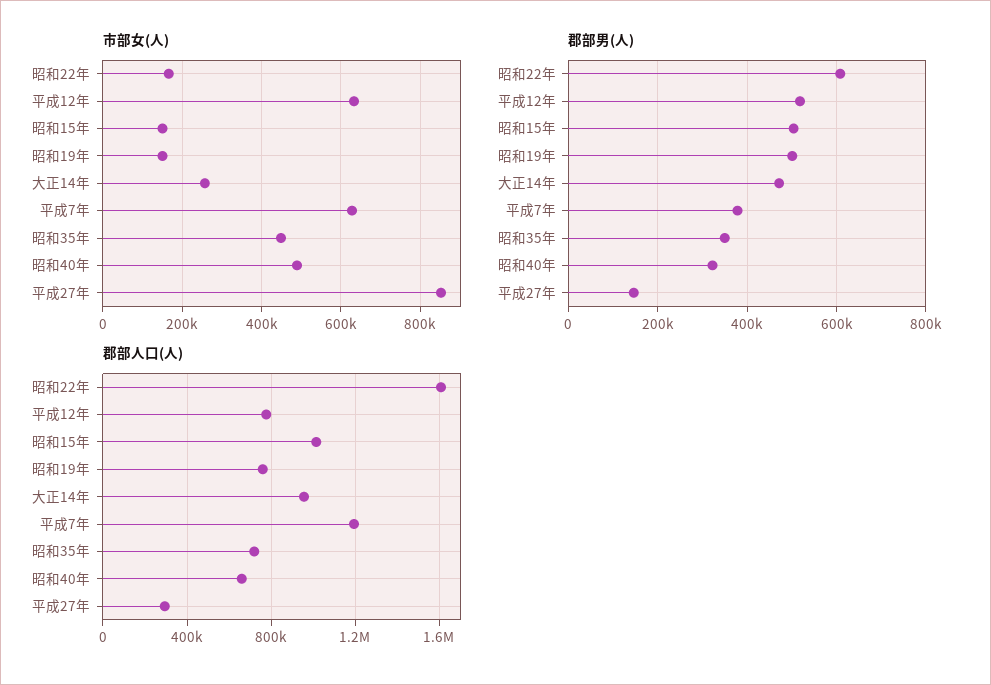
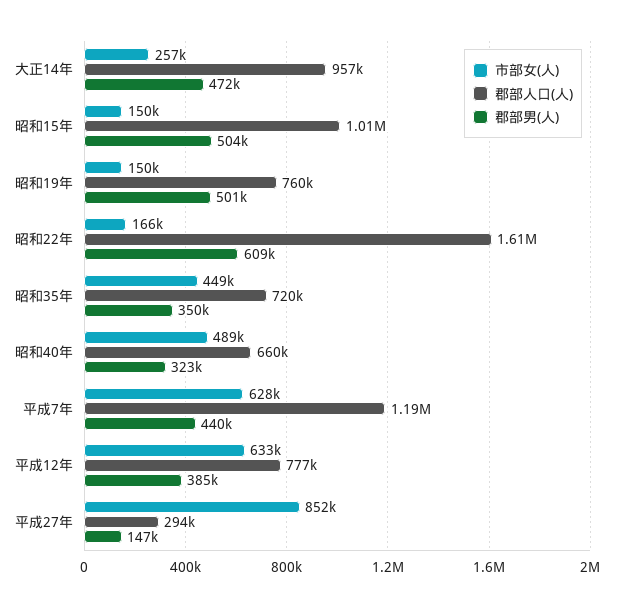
郡部男(人), 平成12年: 520000 -> 385000
郡部男(人), 平成7年: 380000 -> 440000

